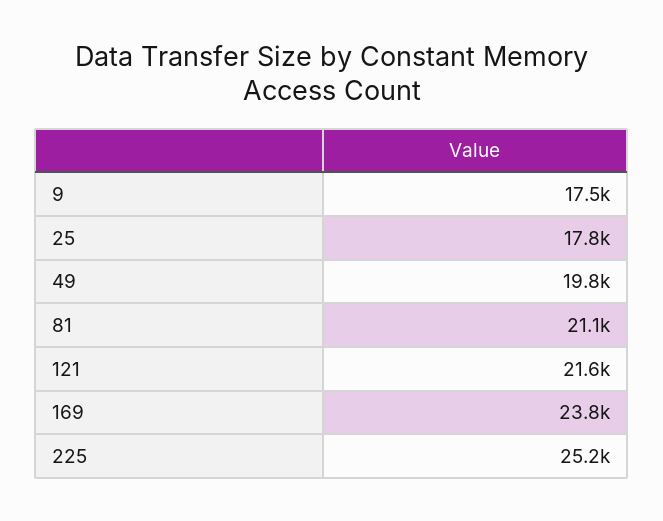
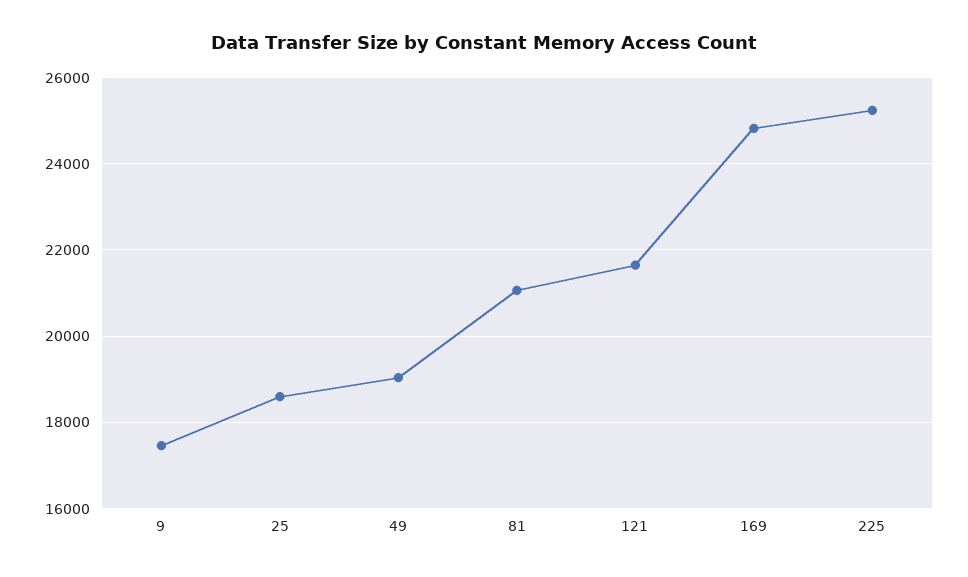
25: 17800 -> 18600
49: 19800 -> 19000
169: 23800 -> 24800

